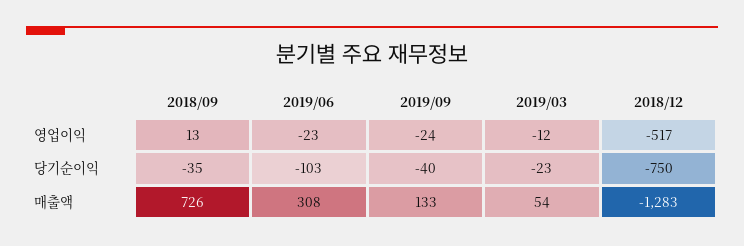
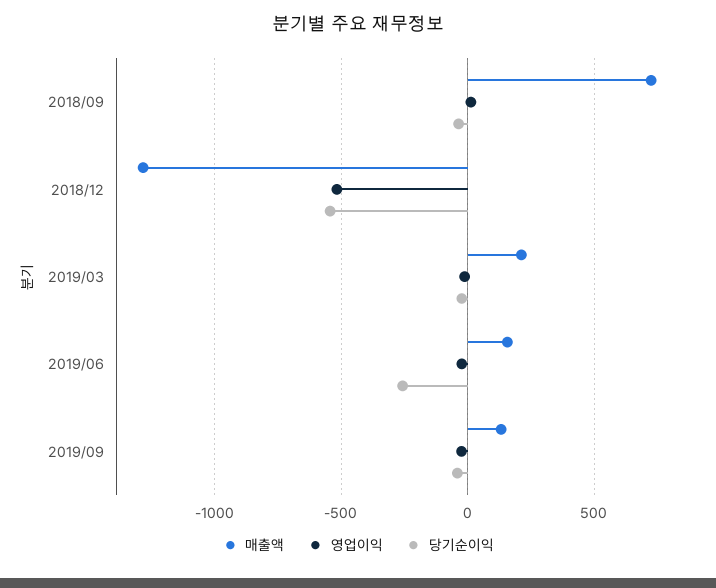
당기순이익, 2019/06: -103 -> -250
당기순이익, 2018/12: -750 -> -550
매출액, 2019/06: 308 -> 150
매출액, 2019/03: 54 -> 200

